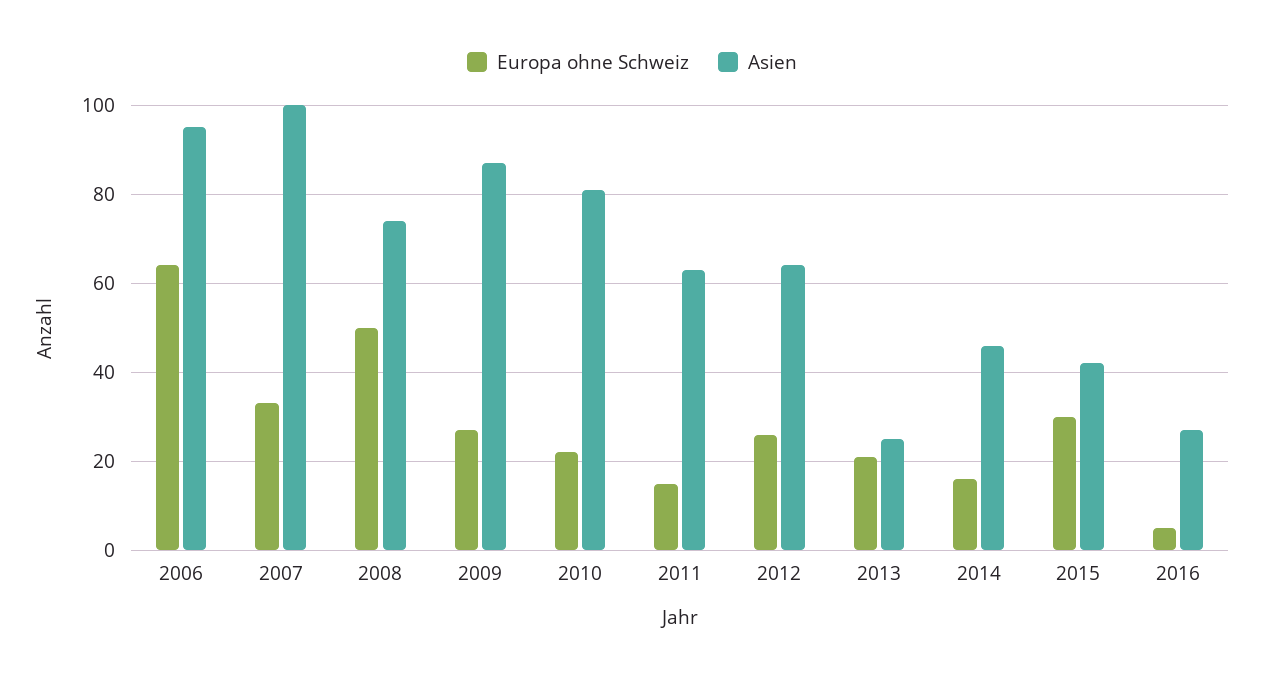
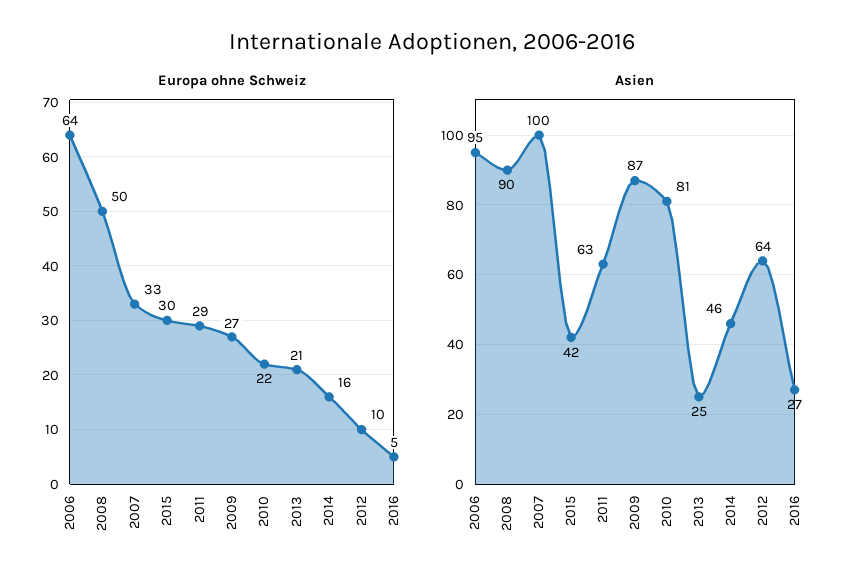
Asien, 2008: 75 -> 90
Europa ohne Schweiz, 2011: 15 -> 29
Europa ohne Schweiz, 2012: 25 -> 10

